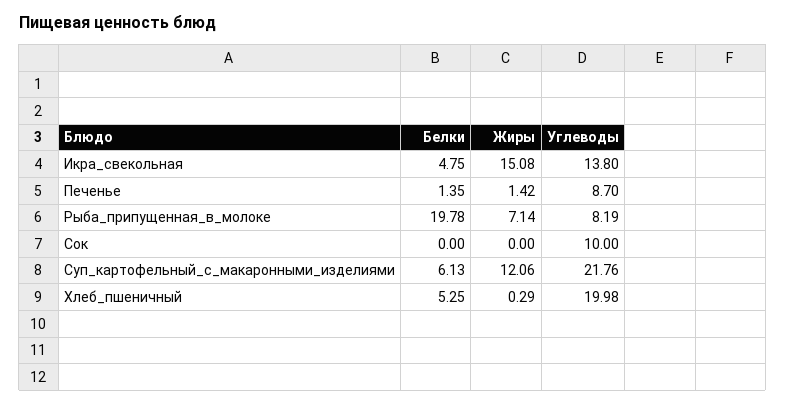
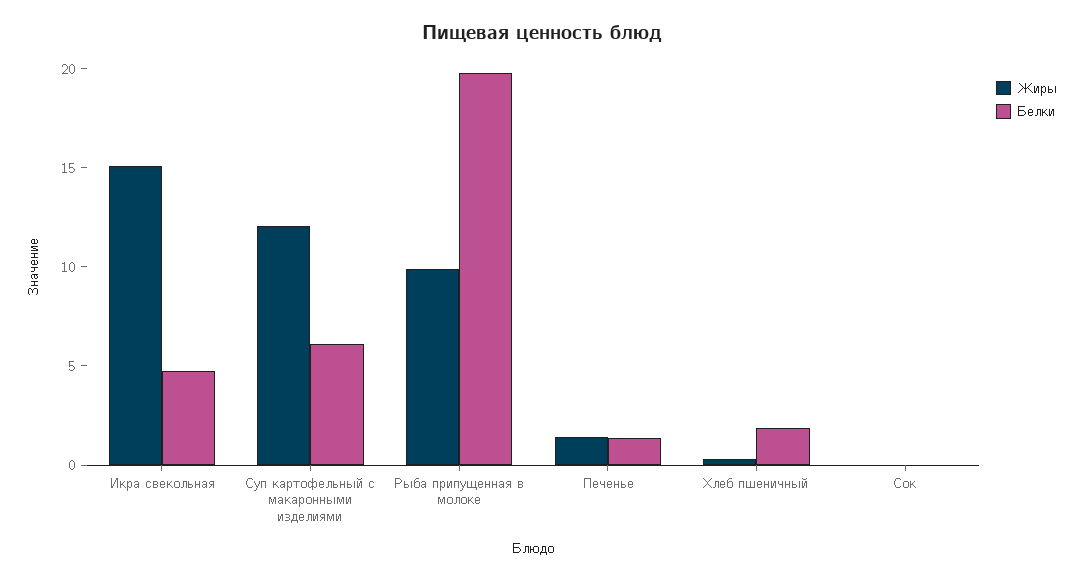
Углеводы, Икра_свекольная: 13.8 -> none
Углеводы, Печенье: 8.7 -> none
Жиры, Рыба_припущенная_в_молоке: 7.14 -> 10
Углеводы, Рыба_припущенная_в_молоке: 8.19 -> none
Углеводы, Сок: 10 -> none
Углеводы, Суп_картофельный_с_макаронными_изделиями: 21.76 -> none
Белки, Хлеб_пшеничный: 5.25 -> 2
Углеводы, Хлеб_пшеничный: 19.98 -> none

